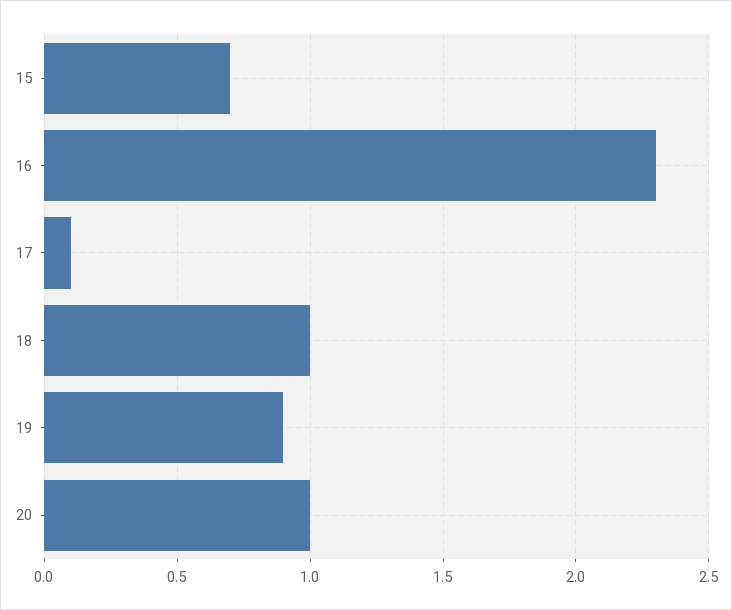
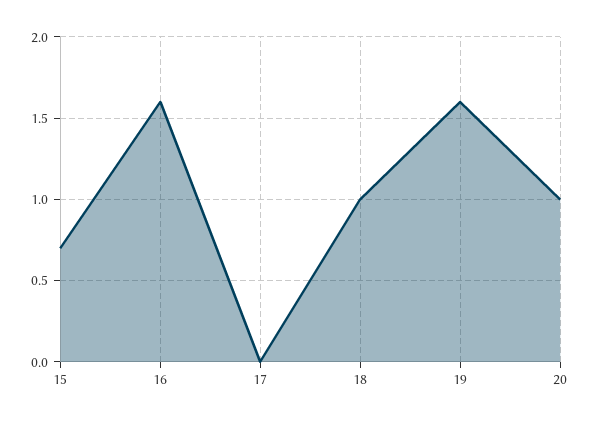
16: 2.3 -> 1.6
17: 0.1 -> 0
19: 0.9 -> 1.6

